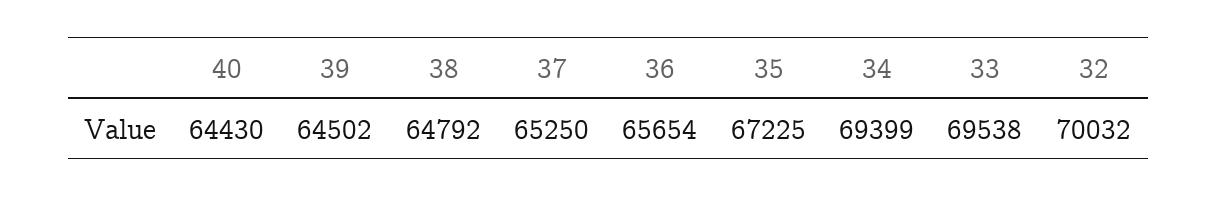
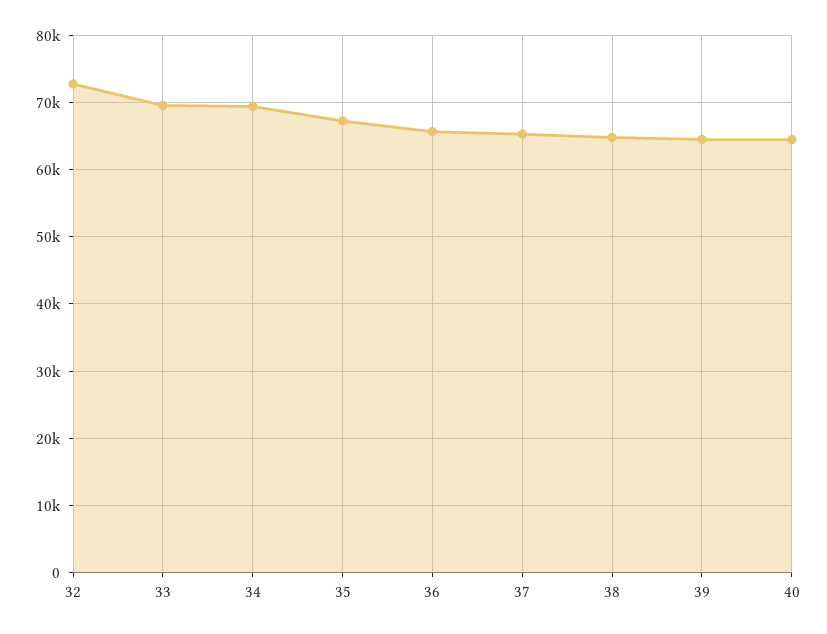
32: 70032 -> 73000

